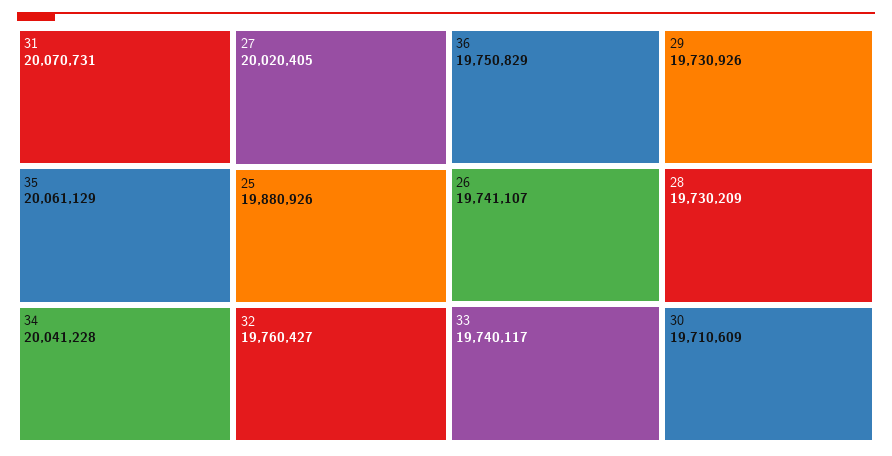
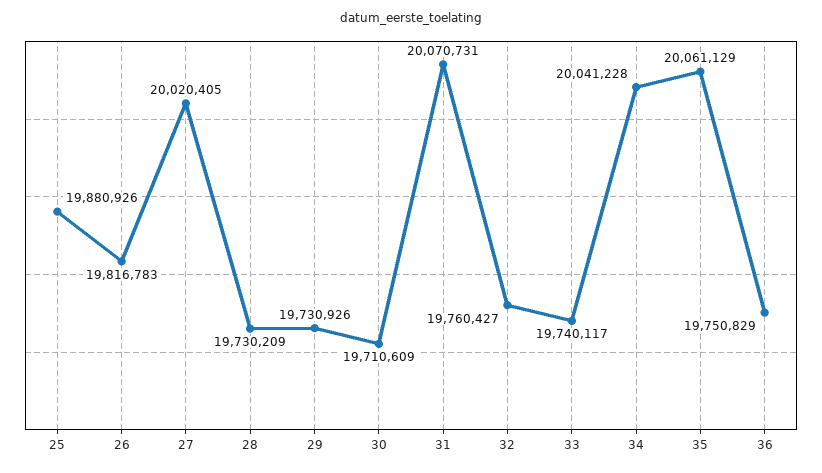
26: 19741107 -> 19816783

